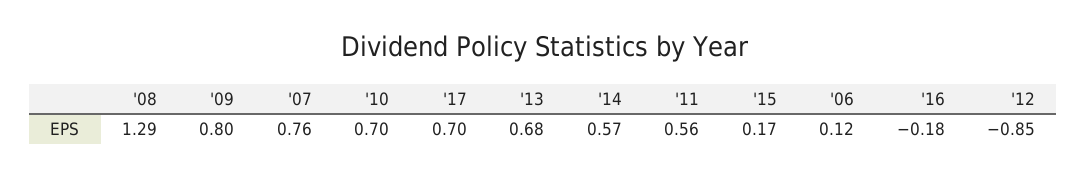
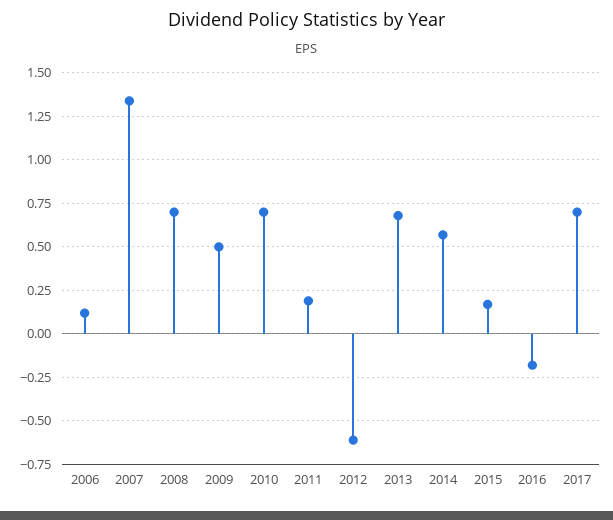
'08: 1.29 -> 0.7
'09: 0.8 -> 0.5
'07: 0.76 -> 1.35
'11: 0.56 -> 0.2
'12: -0.85 -> -0.6

